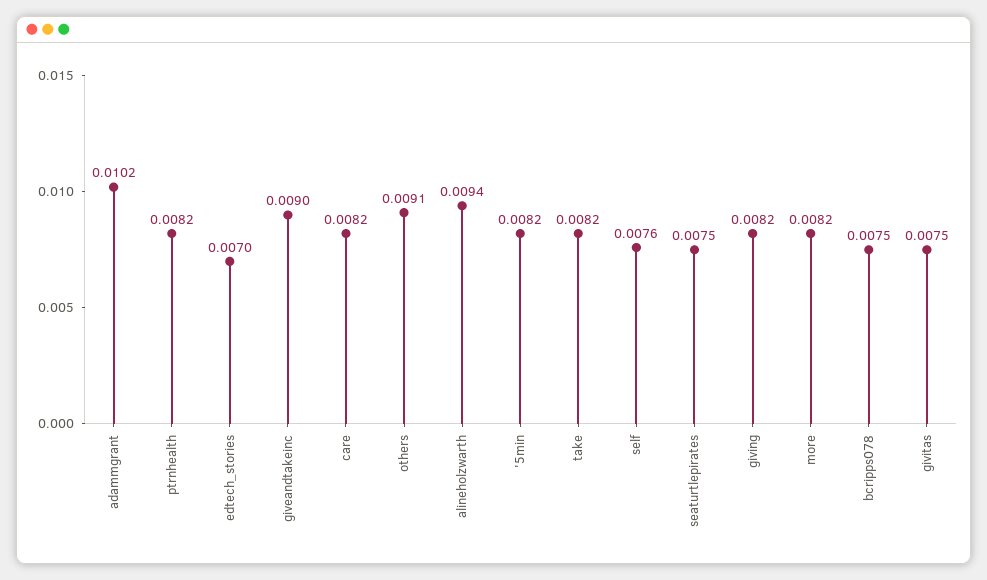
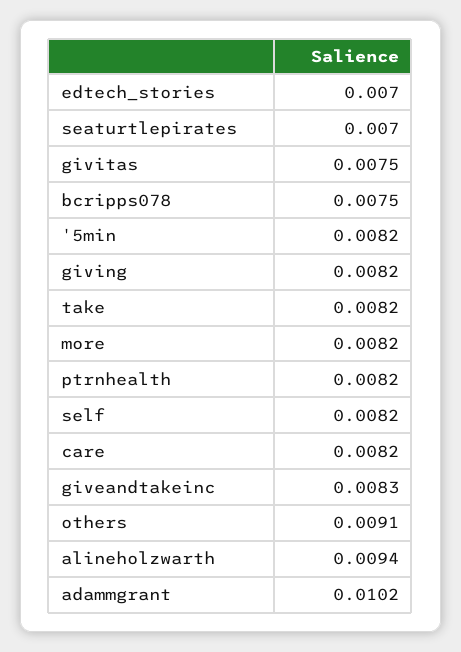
giveandtakeinc: 0.009 -> 0.0083
self: 0.0076 -> 0.0082
seaturtlepirates: 0.0075 -> 0.007

